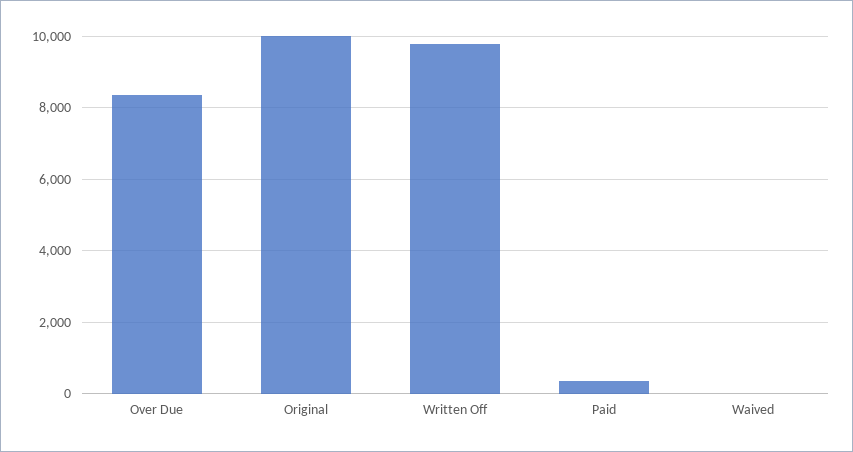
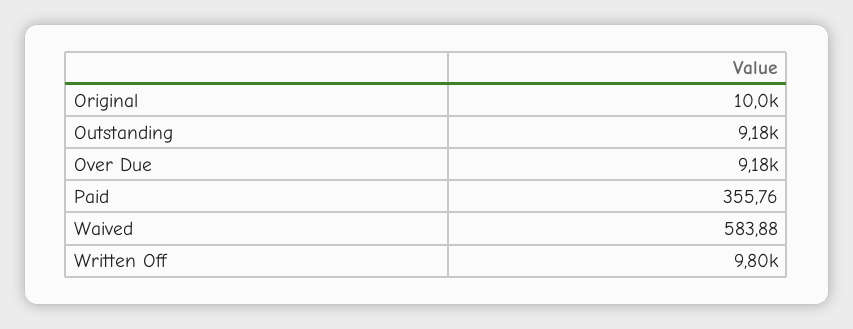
Over Due: 8400 -> 9180
Waived: 0 -> 583.88
Outstanding: none -> 9180

